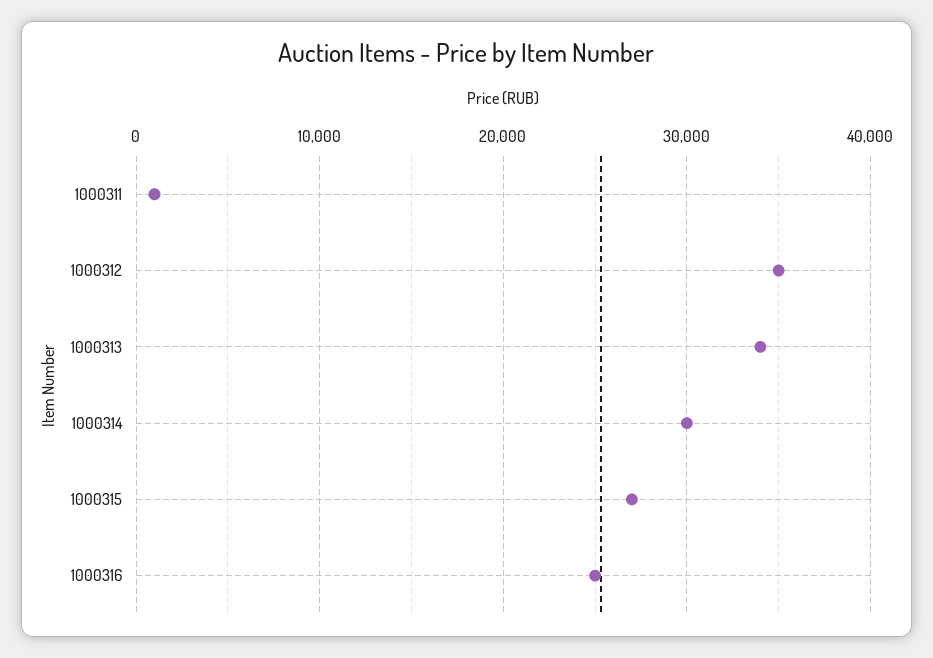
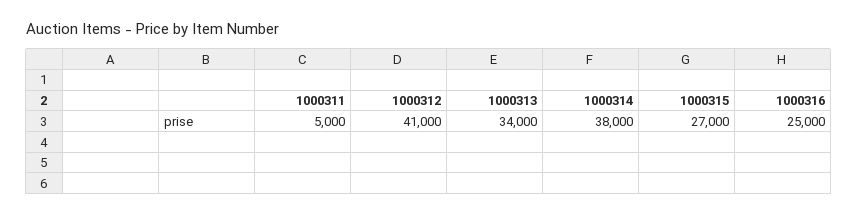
1000311: 1000 -> 5000
1000312: 35000 -> 41000
1000314: 30000 -> 38000

